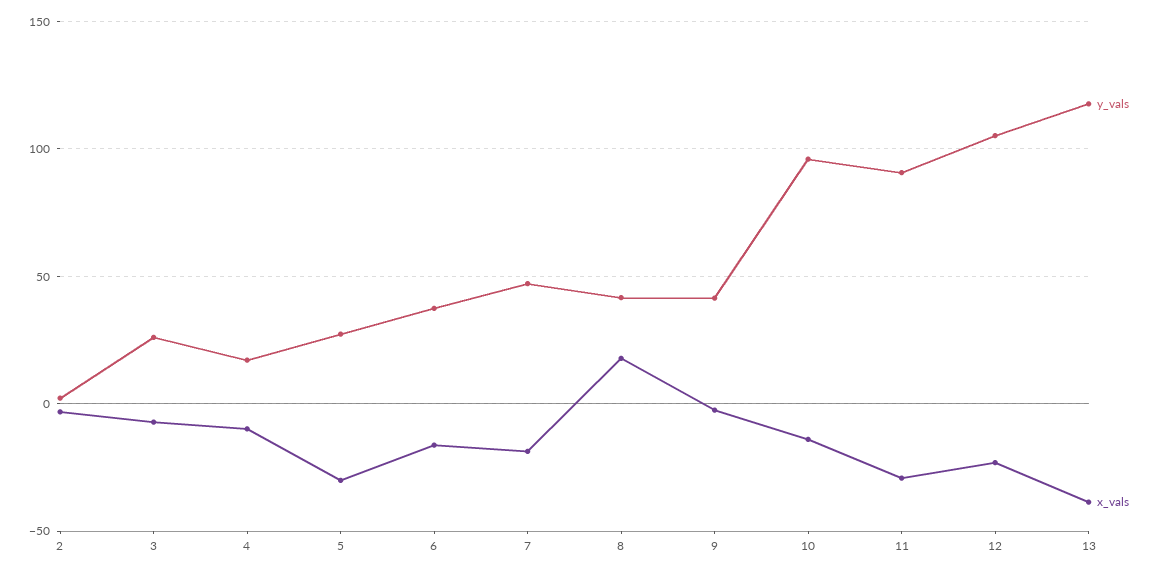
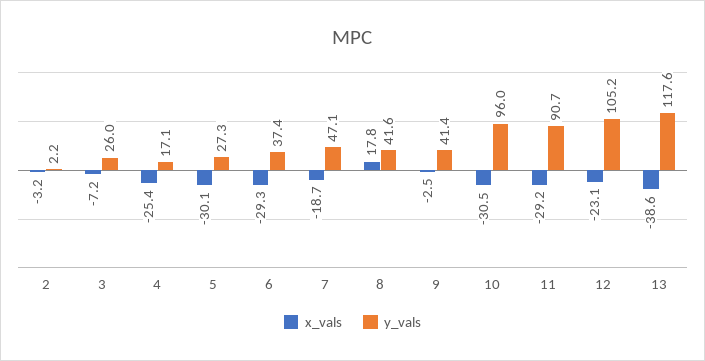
x_vals, 4: -10 -> -25.4
x_vals, 6: -15 -> -29.3
x_vals, 10: -15 -> -30.5

